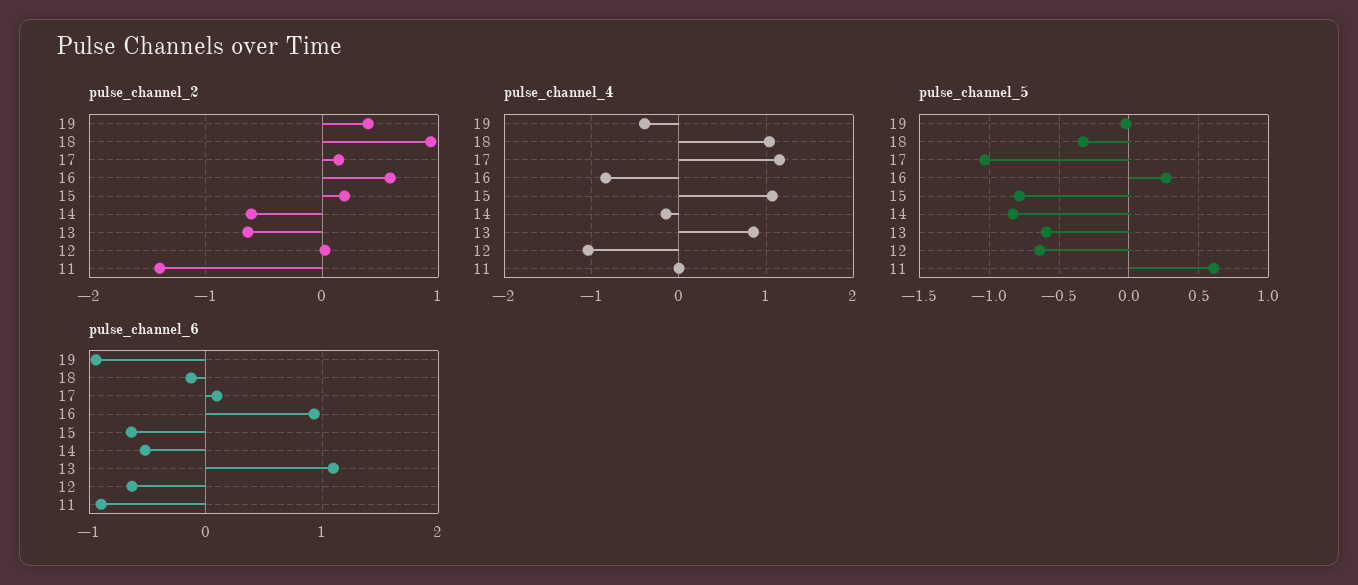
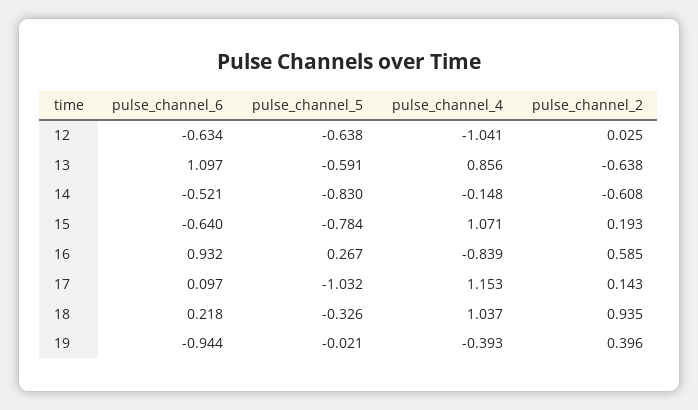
pulse_channel_2, 11: -1.4 -> none
pulse_channel_4, 11: 0 -> none
pulse_channel_5, 11: 0.6 -> none
pulse_channel_6, 18: -0.1 -> 0.218
pulse_channel_6, 11: -0.9 -> none

